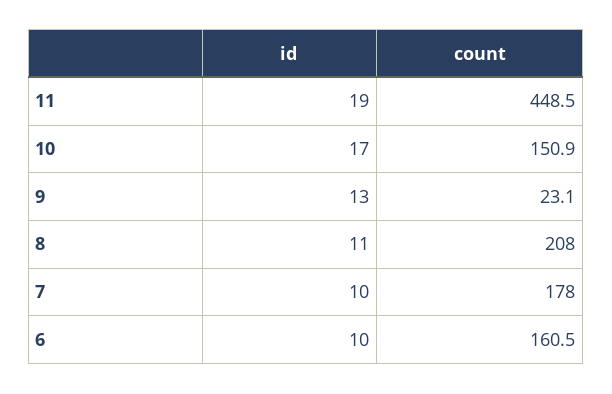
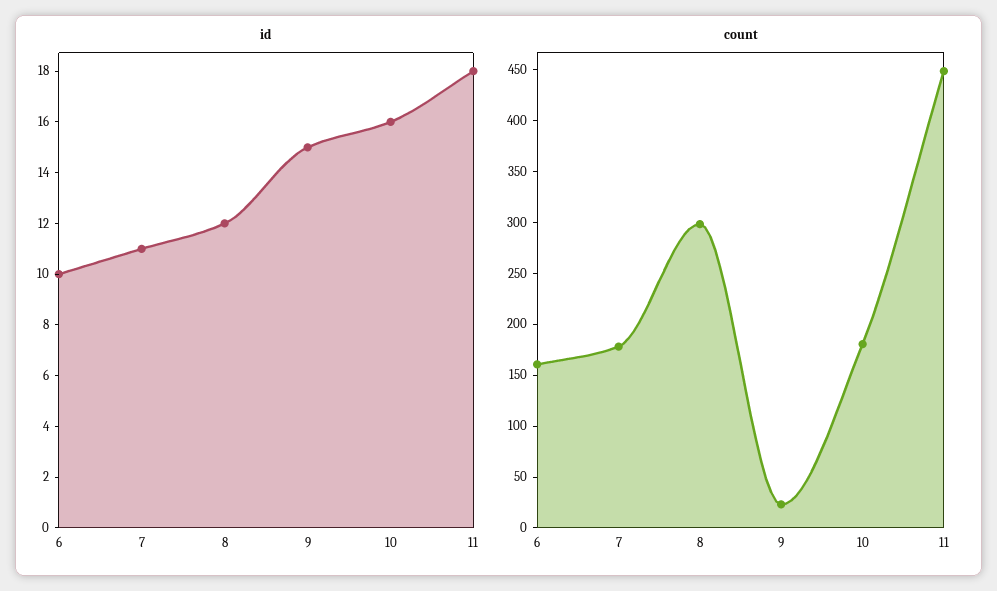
id, 11: 19 -> 18
id, 10: 17 -> 16
count, 10: 150.9 -> 180
id, 9: 13 -> 15
id, 8: 11 -> 12
count, 8: 208 -> 300
id, 7: 10 -> 11

